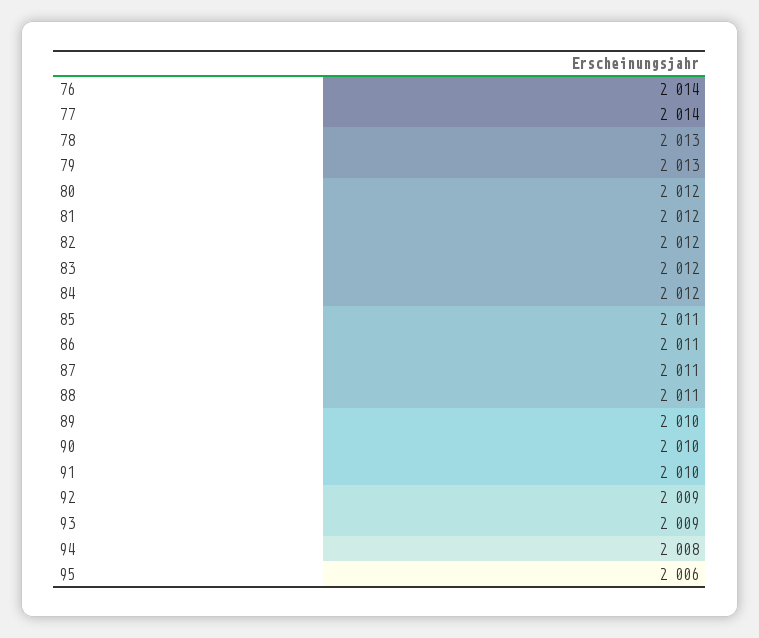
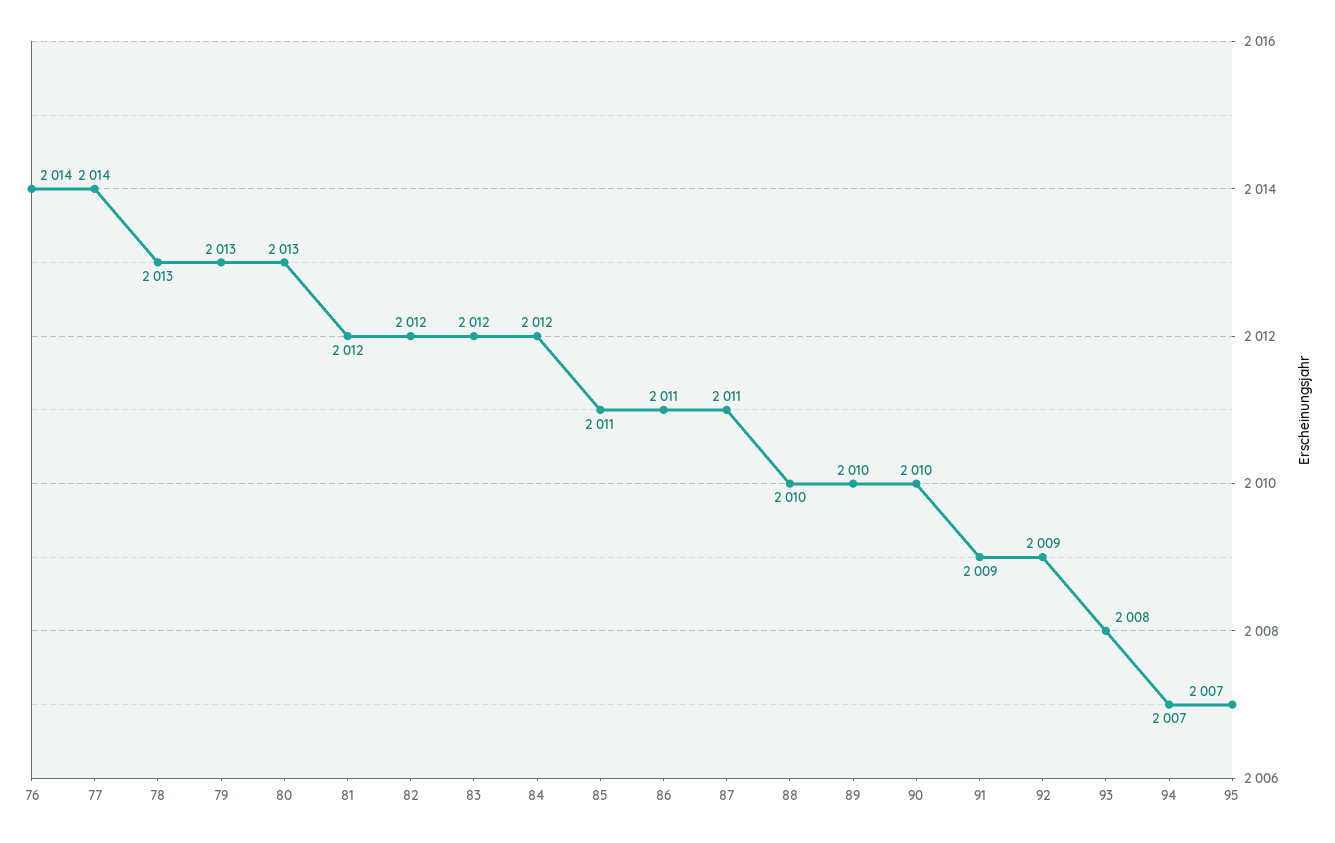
80: 2012 -> 2013
88: 2011 -> 2010
91: 2010 -> 2009
93: 2009 -> 2008
94: 2008 -> 2007
95: 2006 -> 2007

